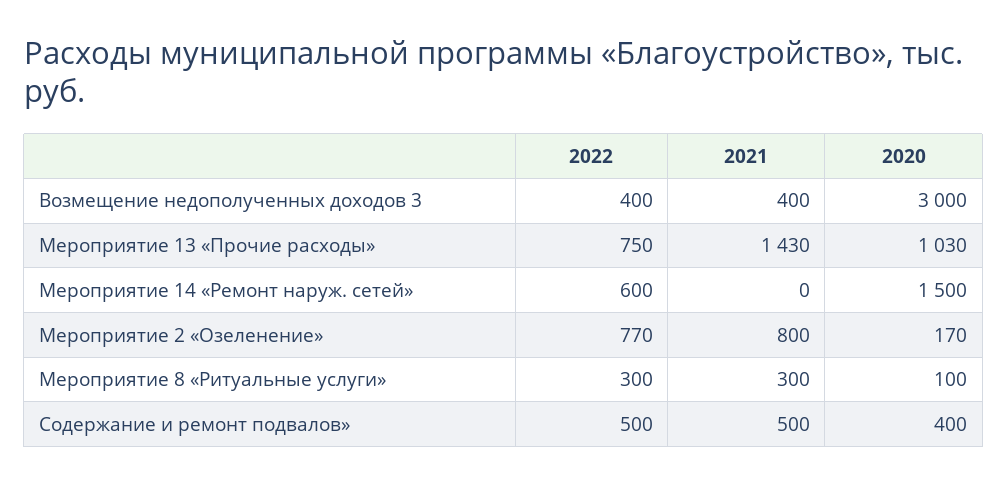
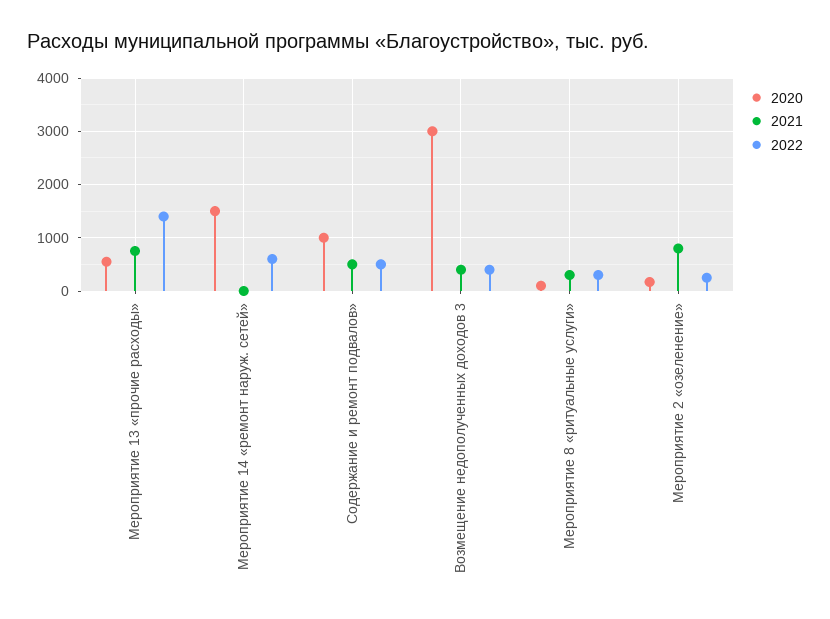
2022, Мероприятие 13 «Прочие расходы»: 750 -> 1400
2021, Мероприятие 13 «Прочие расходы»: 1430 -> 800
2020, Мероприятие 13 «Прочие расходы»: 1030 -> 600
2022, Мероприятие 2 «Озеленение»: 770 -> 200
2020, Содержание и ремонт подвалов»: 400 -> 1000

